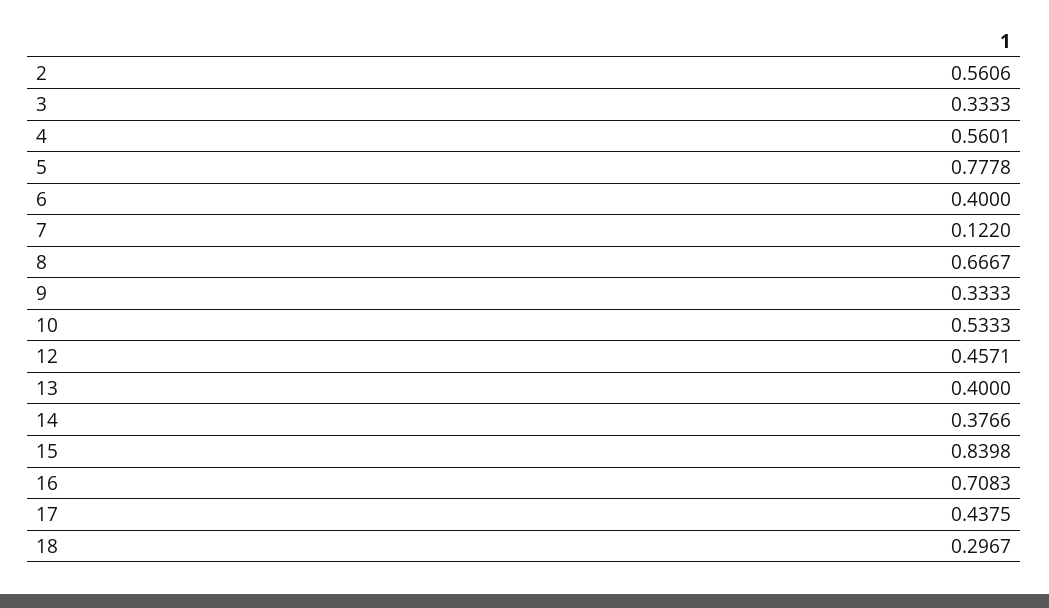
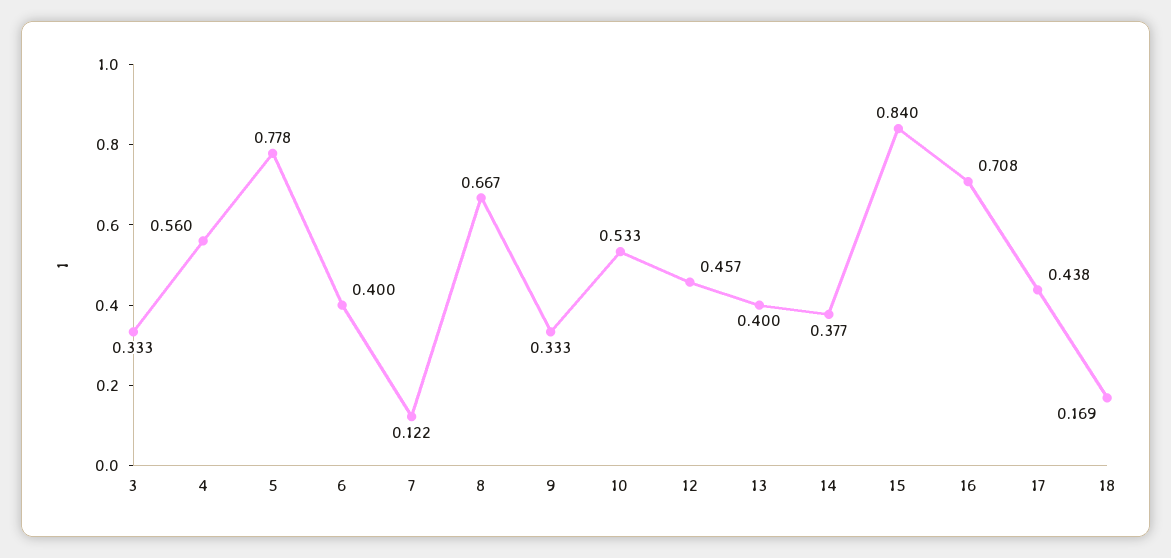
2: 0.5606 -> none
18: 0.2967 -> 0.169

